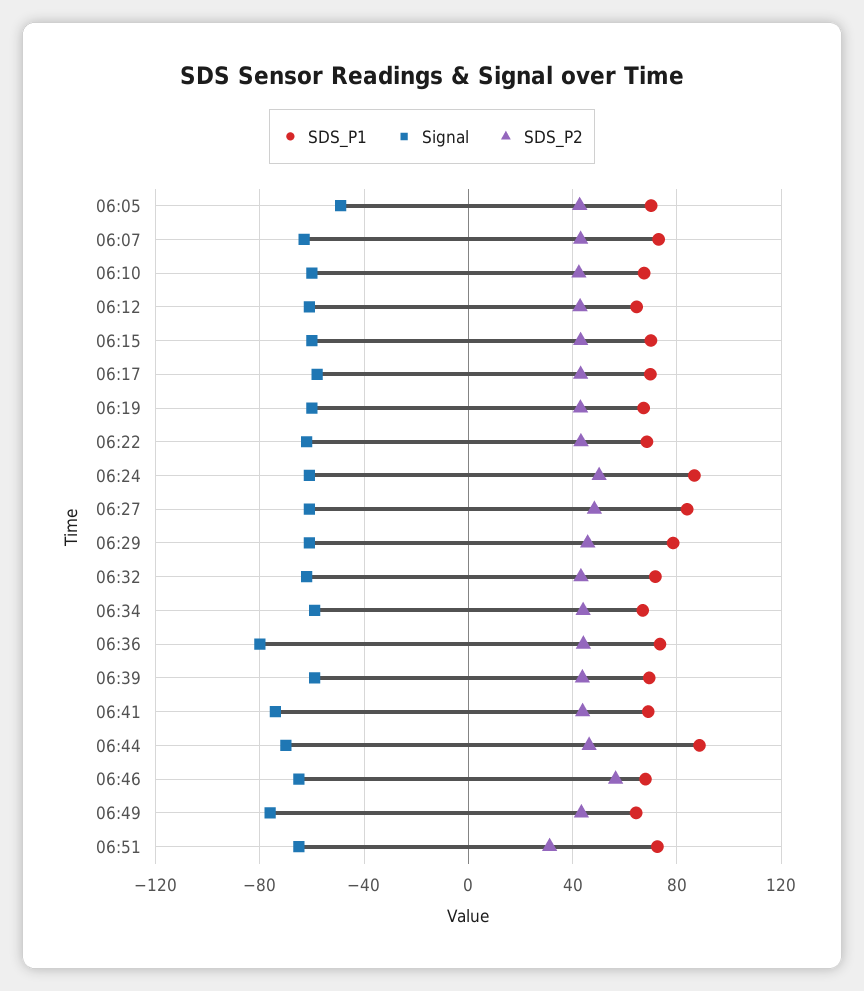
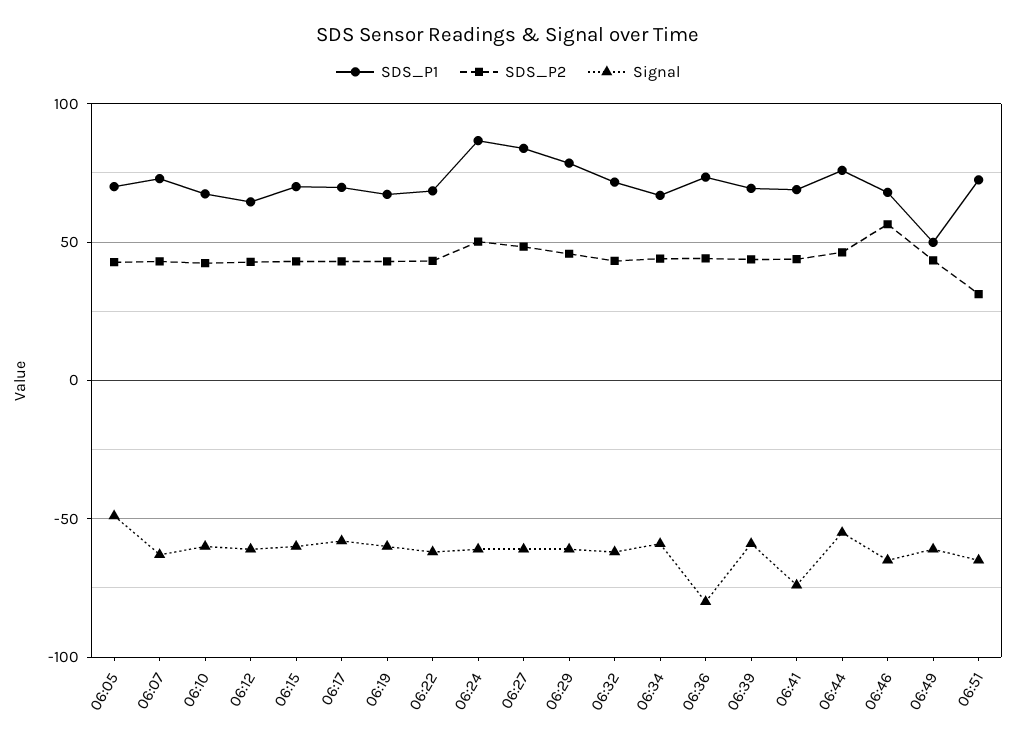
SDS_P1, 06:44: 90 -> 75
Signal, 06:44: -70 -> -55
SDS_P1, 06:49: 65 -> 50
Signal, 06:49: -75 -> -60

